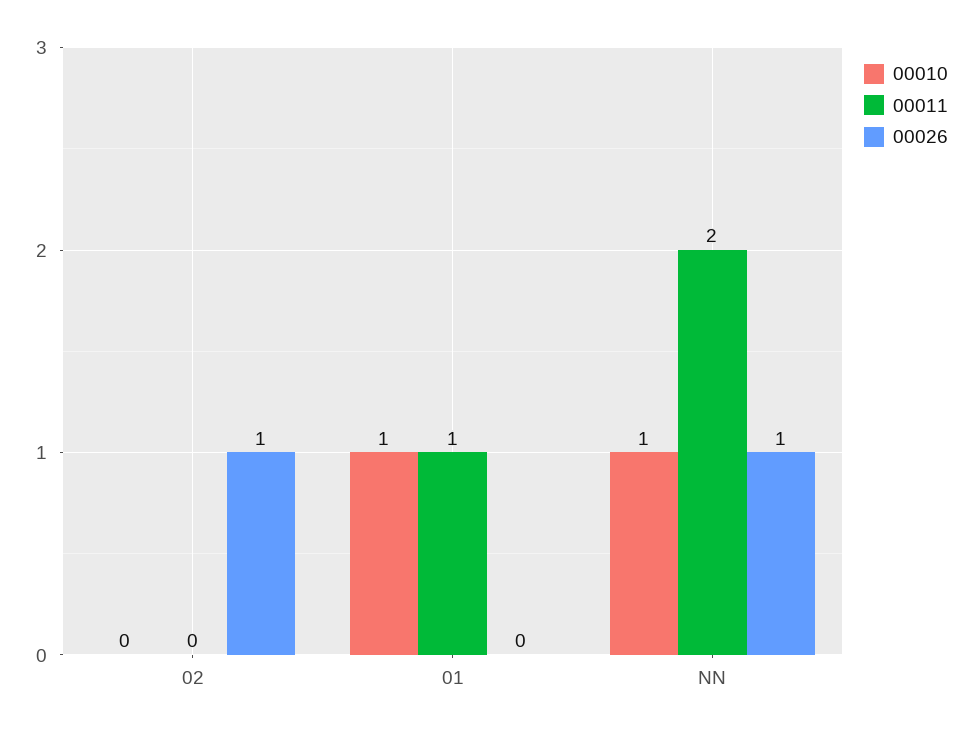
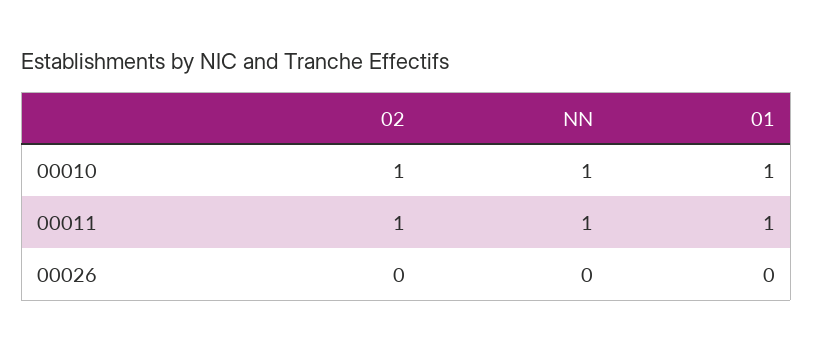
00010, 02: 0 -> 1
00011, 02: 0 -> 1
00026, 02: 1 -> 0
00011, NN: 2 -> 1
00026, NN: 1 -> 0

